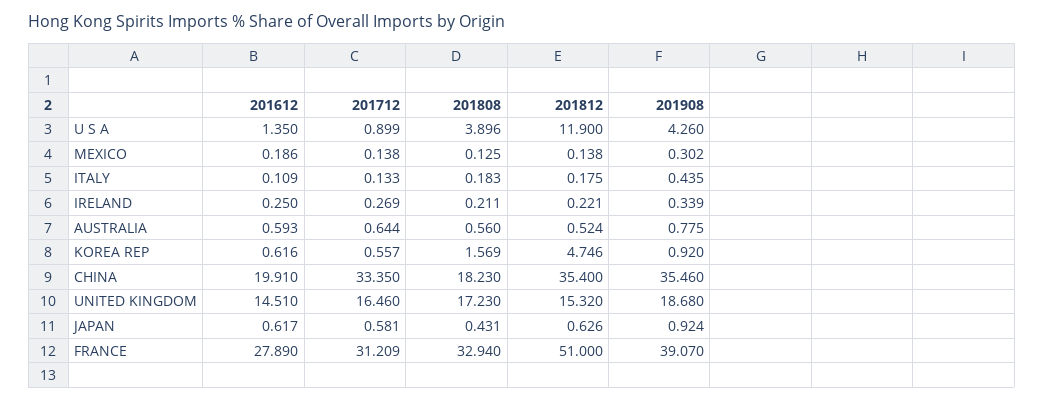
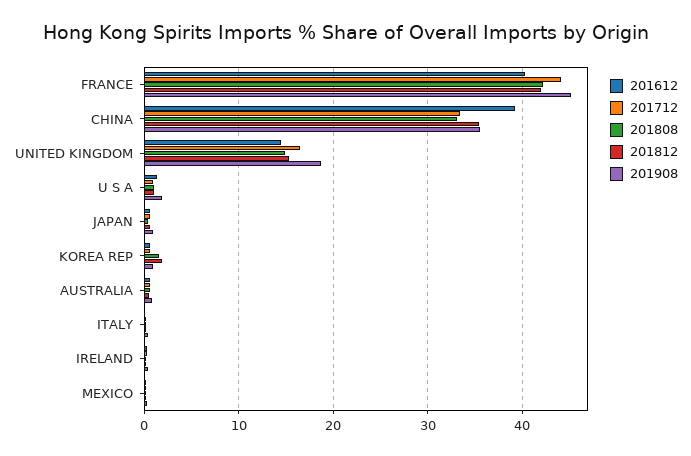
201808, U S A: 3.896 -> 1
201812, U S A: 11.9 -> 1
201908, U S A: 4.26 -> 2
201812, KOREA REP: 4.746 -> 2
201612, CHINA: 19.91 -> 39
201808, CHINA: 18.23 -> 33
201808, UNITED KINGDOM: 17.23 -> 15
201612, FRANCE: 27.89 -> 40
201712, FRANCE: 31.209 -> 44
201808, FRANCE: 32.94 -> 42
201812, FRANCE: 51 -> 42
201908, FRANCE: 39.07 -> 45

